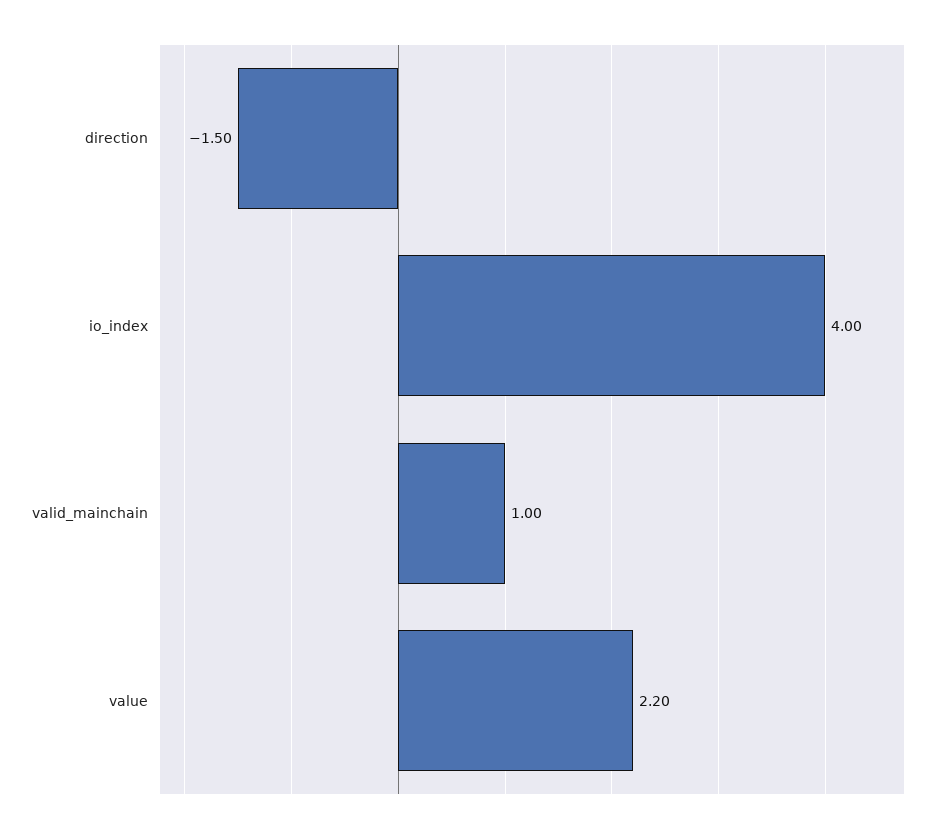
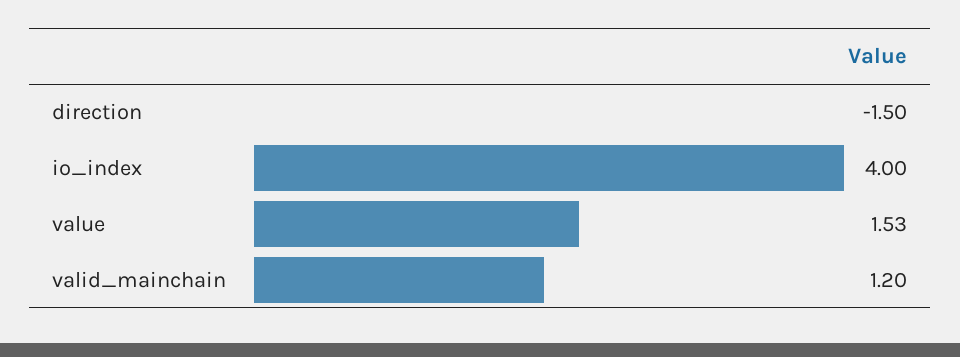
valid_mainchain: 1 -> 1.2
value: 2.2 -> 1.53

